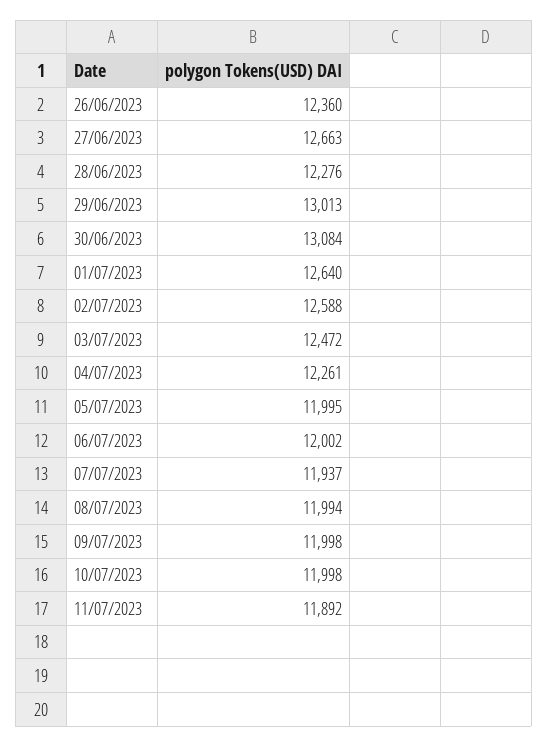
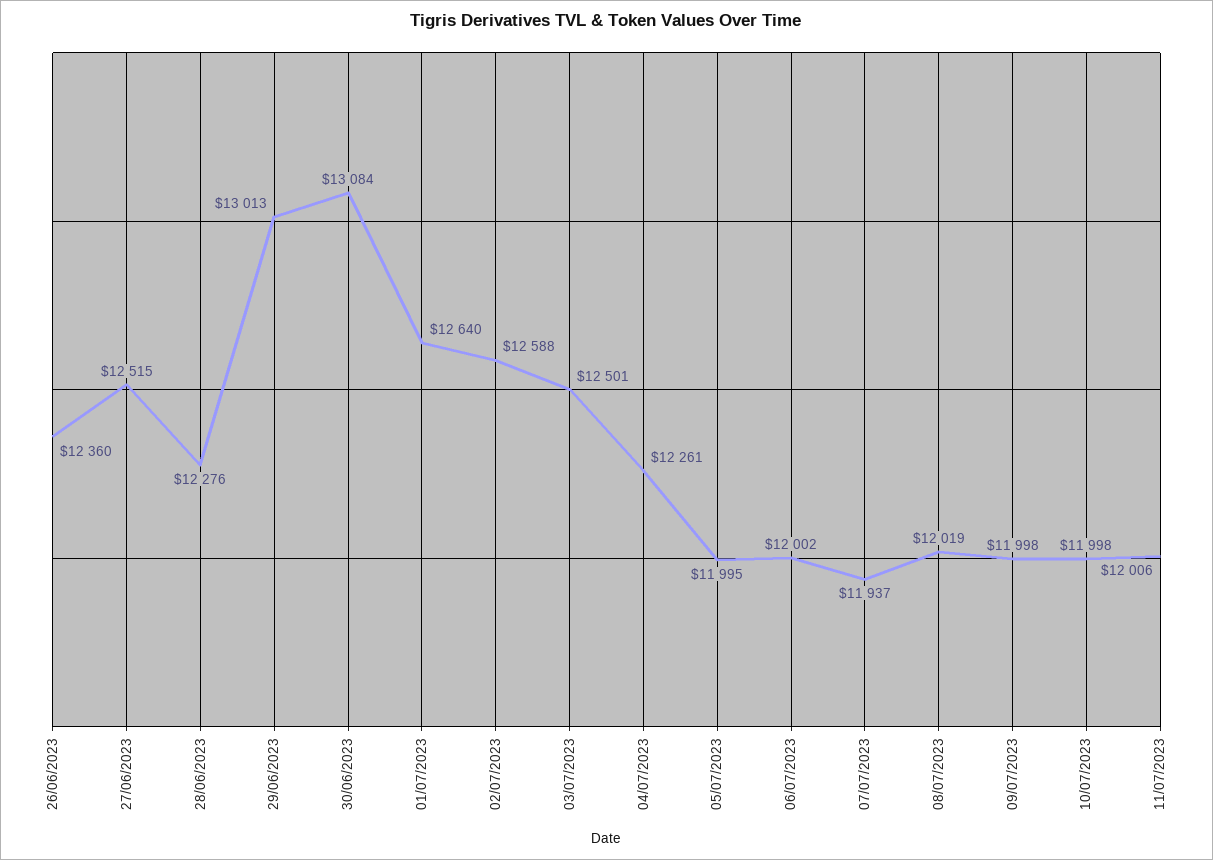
27/06/2023: 12663 -> 12515
03/07/2023: 12472 -> 12501
08/07/2023: 11994 -> 12019
11/07/2023: 11892 -> 12006

